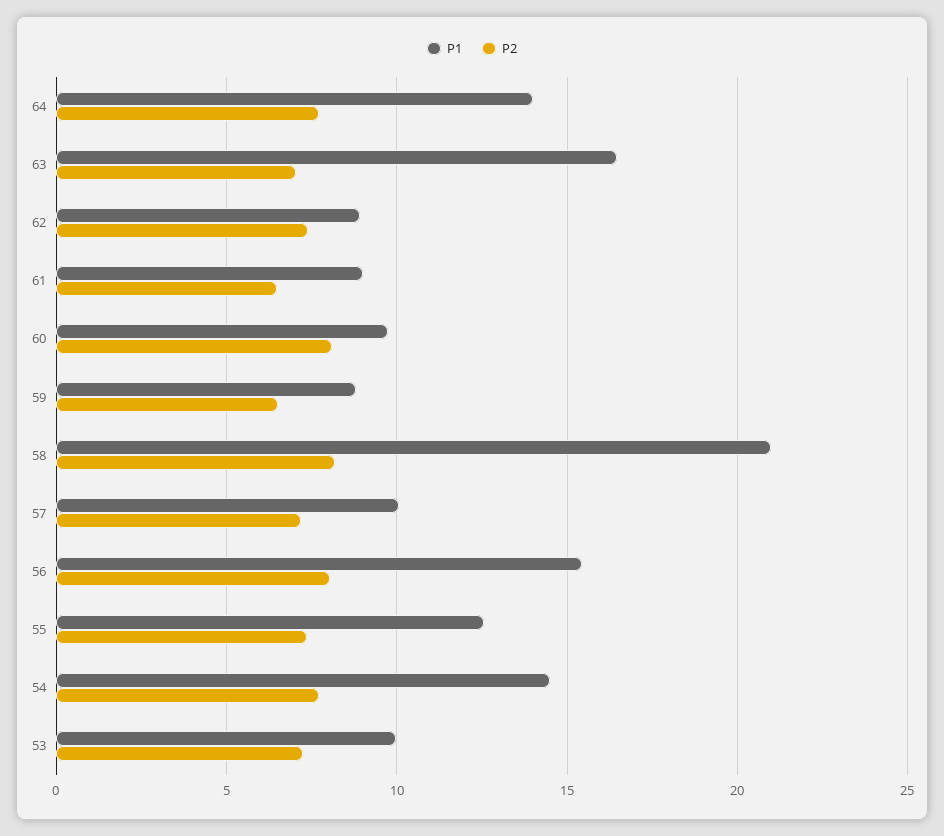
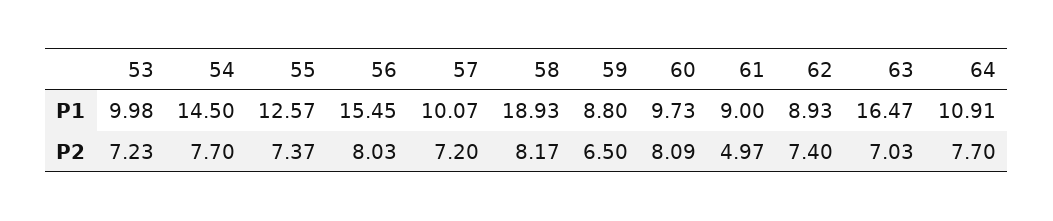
P1, 64: 14 -> 10.91
P2, 61: 6.5 -> 4.97
P1, 58: 21 -> 18.93

